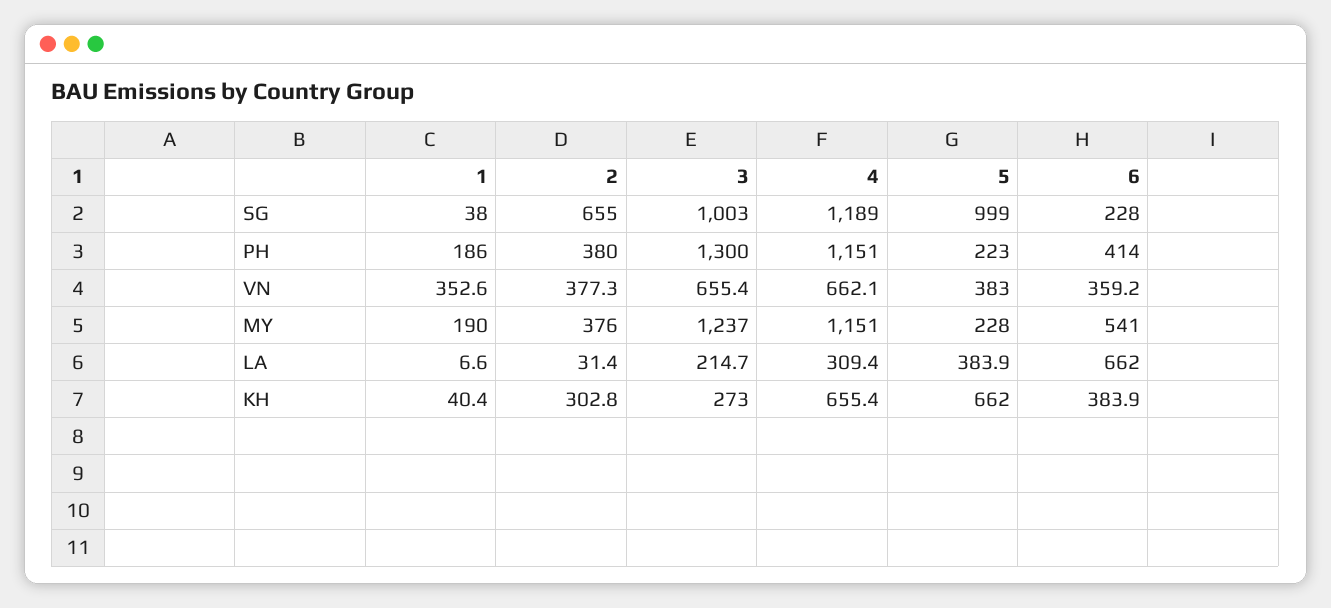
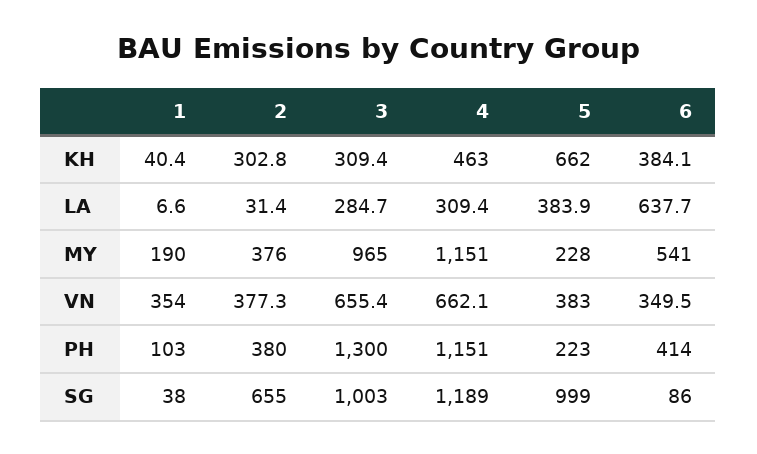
6, SG: 228 -> 86
1, PH: 186 -> 103
1, VN: 352.6 -> 354
6, VN: 359.2 -> 349.5
3, MY: 1237 -> 965
3, LA: 214.7 -> 284.7
6, LA: 662 -> 637.7
3, KH: 273 -> 309.4
4, KH: 655.4 -> 463
6, KH: 383.9 -> 384.1

